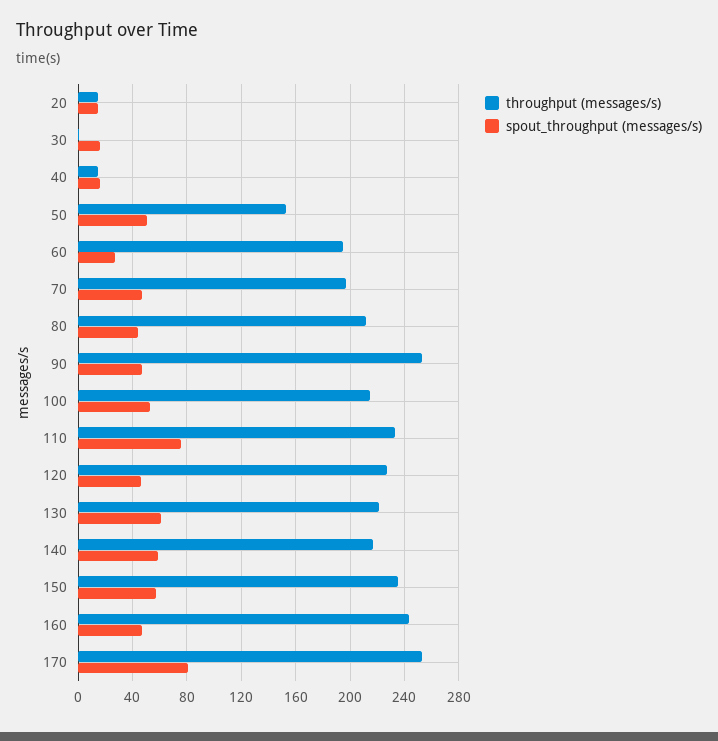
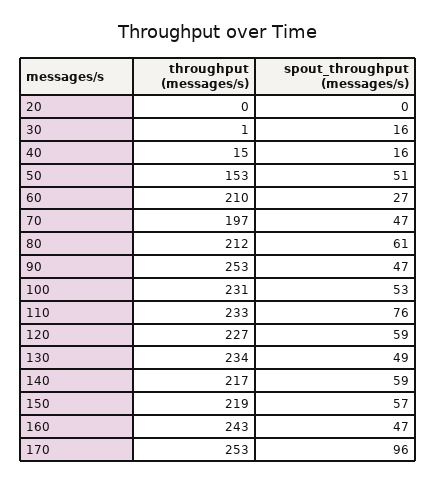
throughput (messages/s), 20: 15 -> 0
spout_throughput (messages/s), 20: 15 -> 0
throughput (messages/s), 60: 195 -> 210
spout_throughput (messages/s), 80: 45 -> 61
throughput (messages/s), 100: 215 -> 231
spout_throughput (messages/s), 120: 45 -> 59
throughput (messages/s), 130: 220 -> 234
spout_throughput (messages/s), 130: 60 -> 49
throughput (messages/s), 150: 235 -> 219
spout_throughput (messages/s), 170: 80 -> 96

